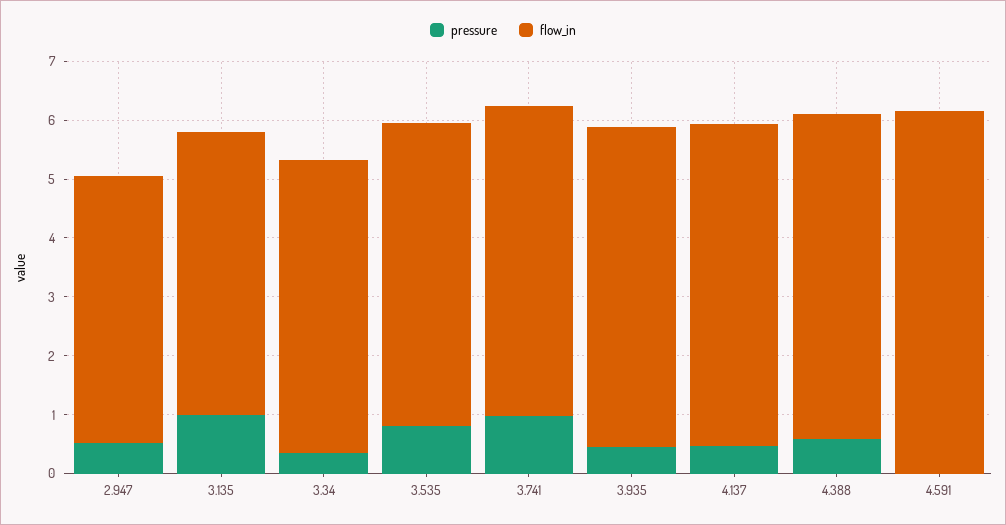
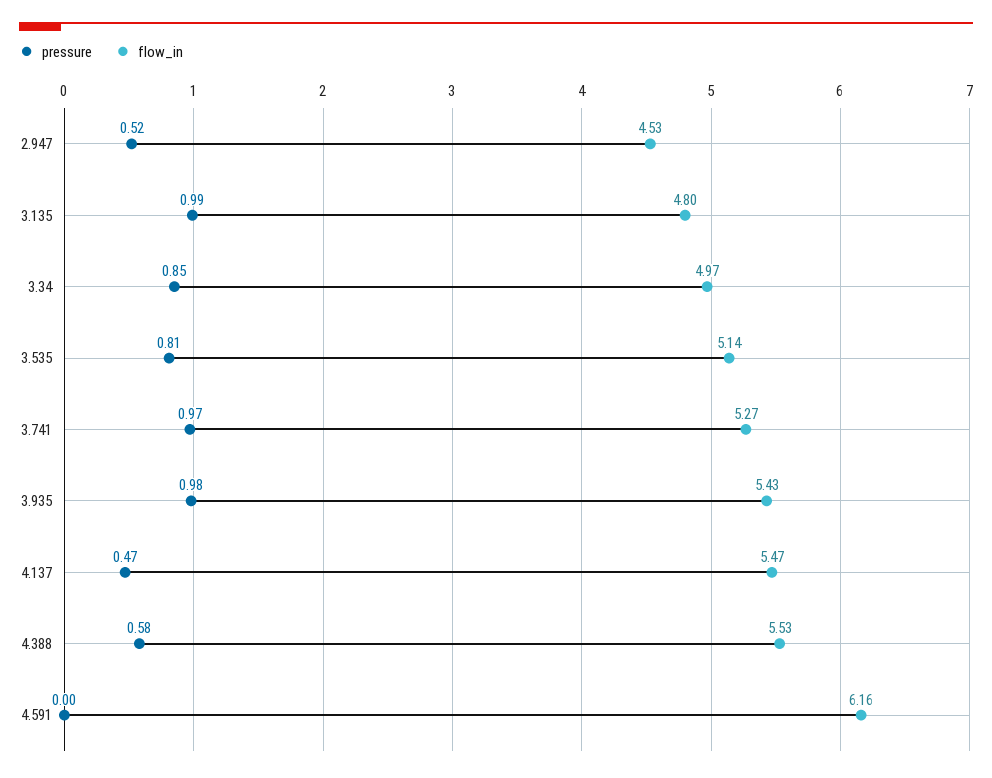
pressure, 3.34: 0.4 -> 0.85
pressure, 3.935: 0.4 -> 0.98

